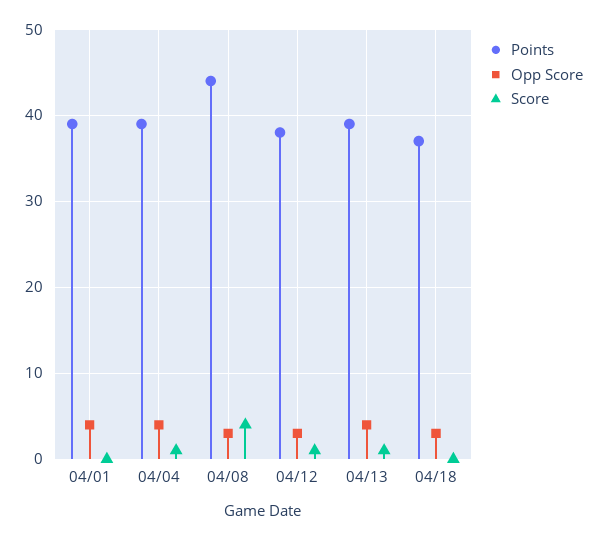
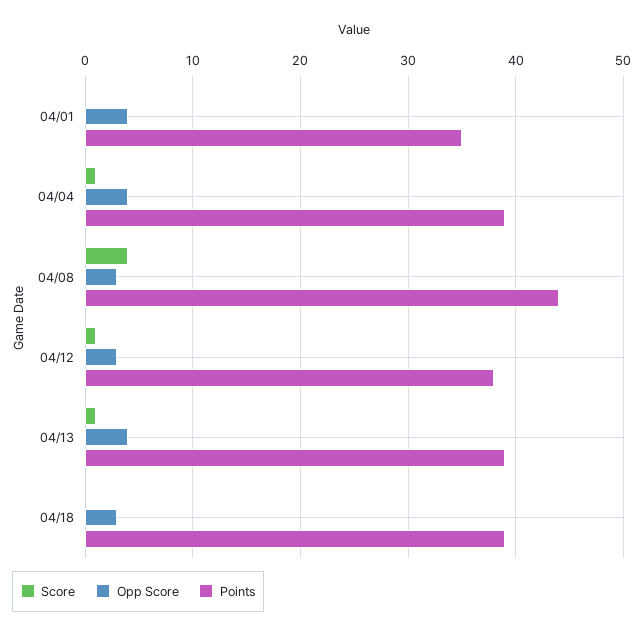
Points, 04/01: 39 -> 35
Points, 04/18: 37 -> 39

